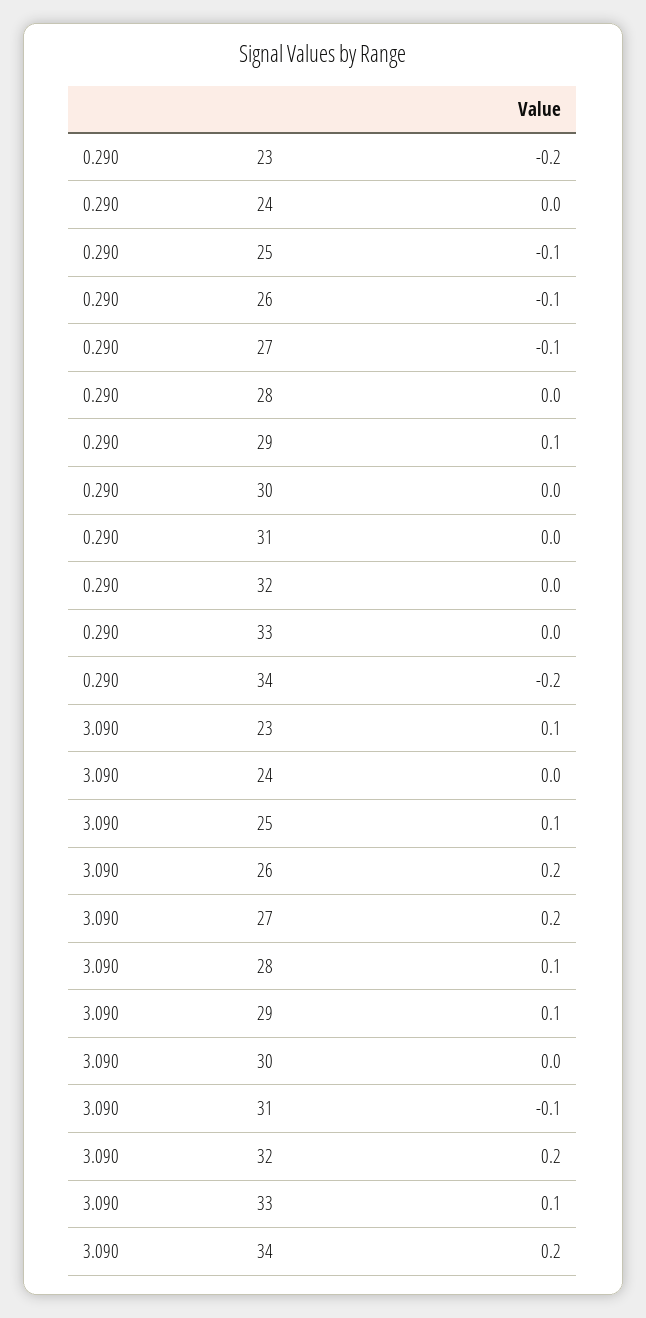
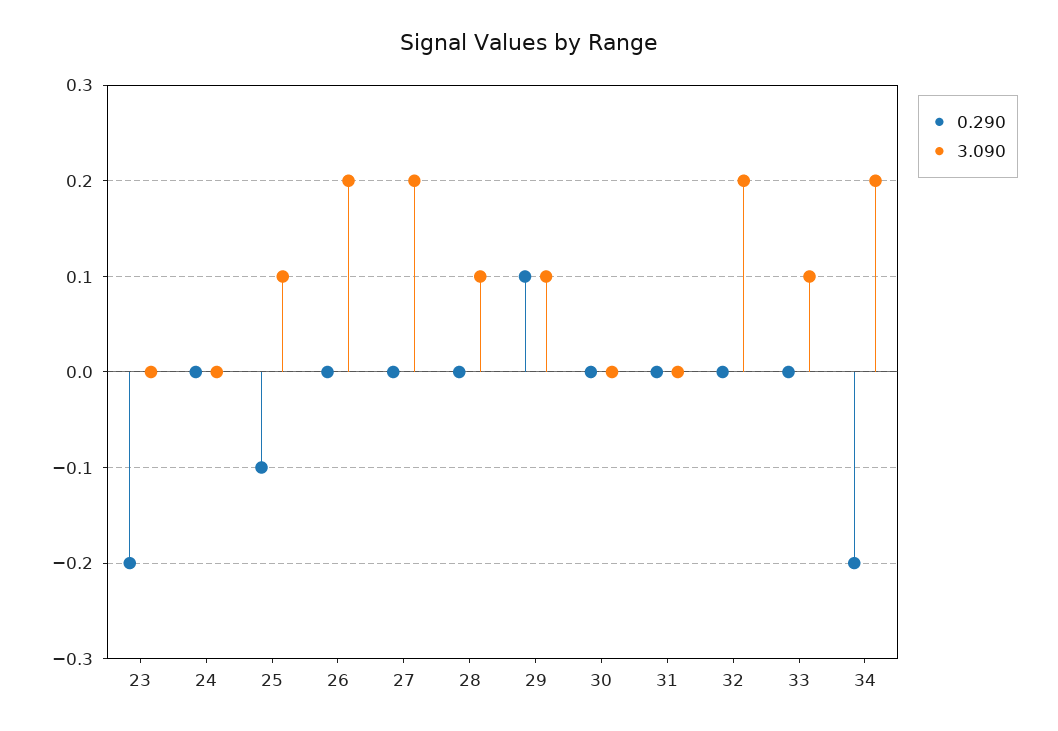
0.290, 26: -0.1 -> 0
0.290, 27: -0.1 -> 0
3.090, 23: 0.1 -> 0
3.090, 31: -0.1 -> 0

